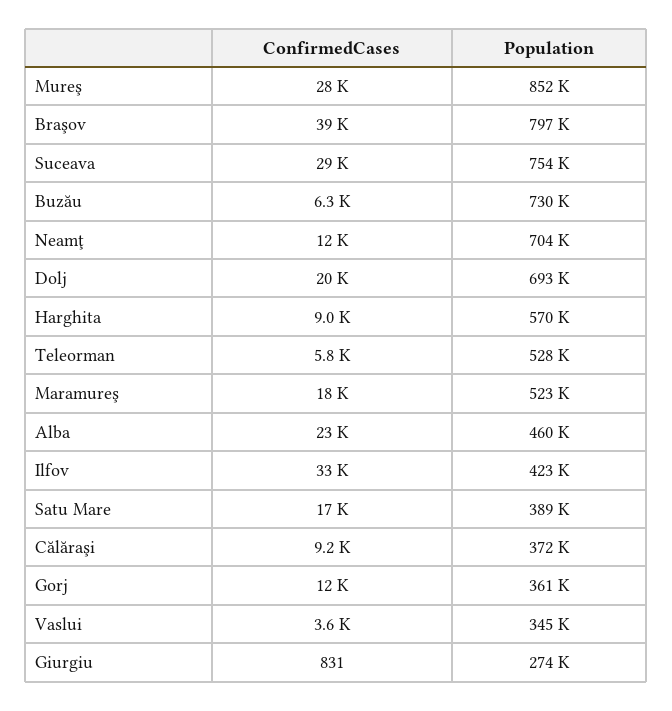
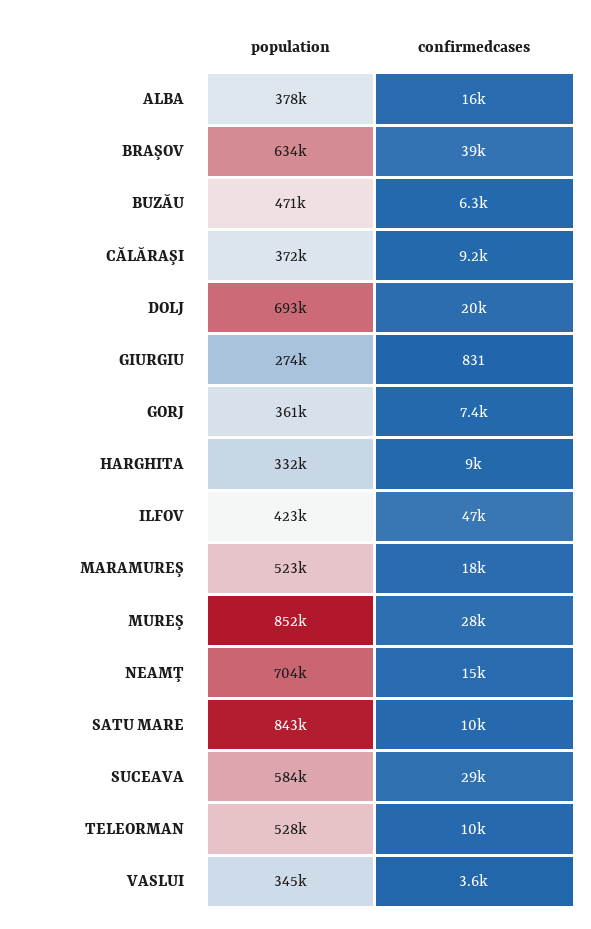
Population, Braşov: 797000 -> 634000
Population, Suceava: 754000 -> 584000
Population, Buzău: 730000 -> 471000
ConfirmedCases, Neamţ: 12000 -> 15000
Population, Harghita: 570000 -> 332000
ConfirmedCases, Teleorman: 5800 -> 10000
ConfirmedCases, Alba: 23000 -> 16000
Population, Alba: 460000 -> 378000
ConfirmedCases, Ilfov: 33000 -> 47000
ConfirmedCases, Satu Mare: 17000 -> 10000
Population, Satu Mare: 389000 -> 843000
ConfirmedCases, Gorj: 12000 -> 7400

